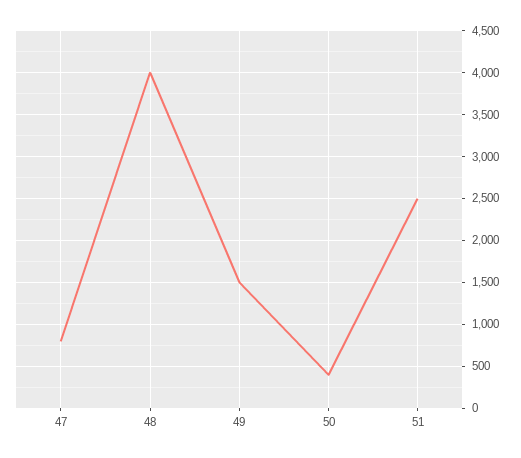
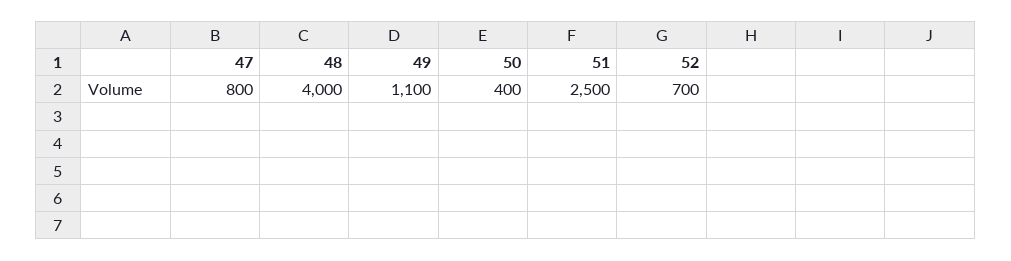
49: 1500 -> 1100
52: none -> 700

